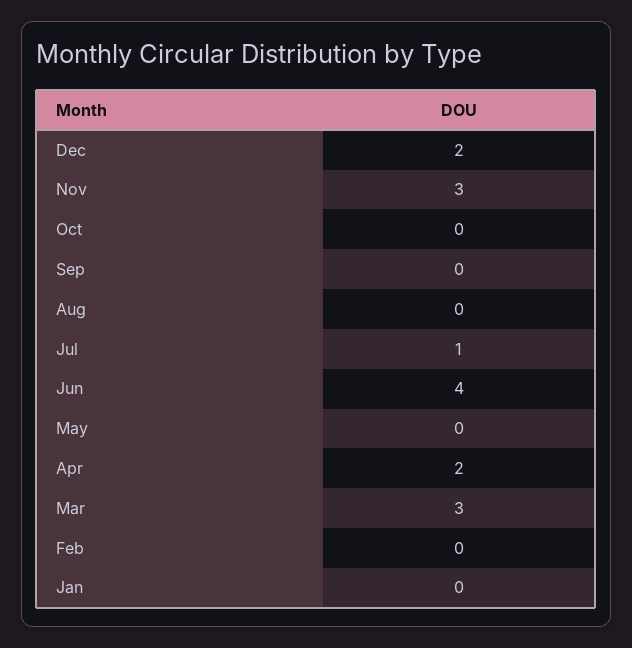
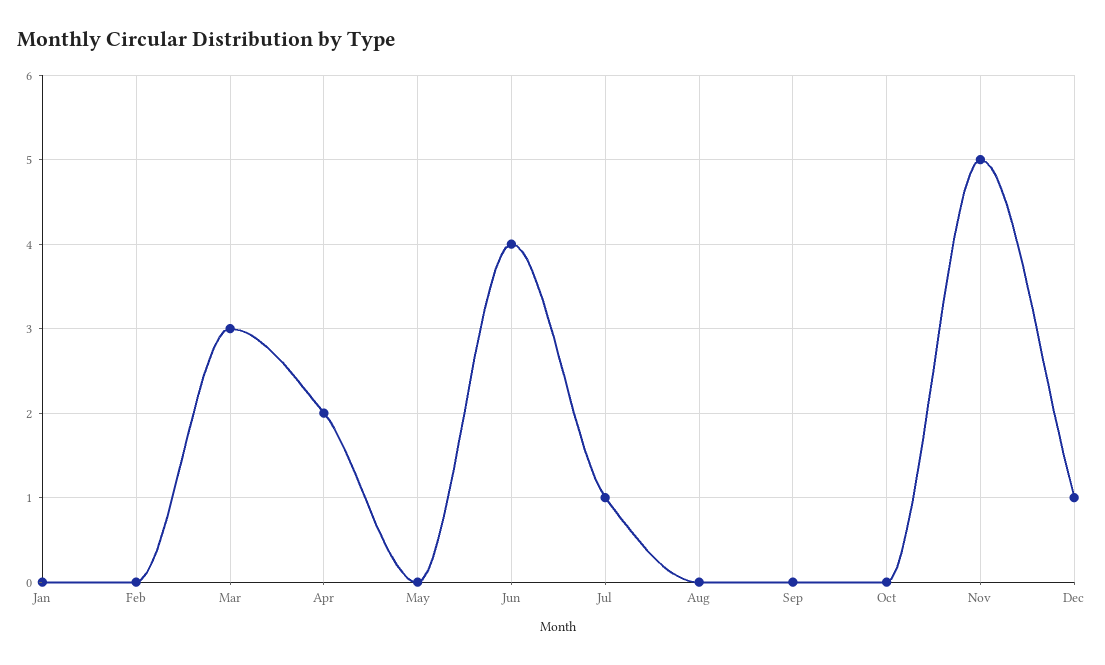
Dec: 2 -> 1
Nov: 3 -> 5

